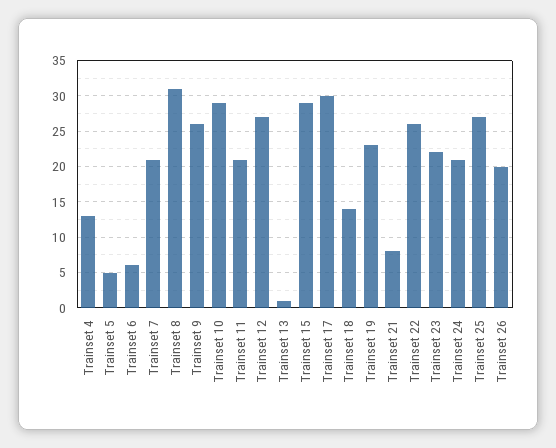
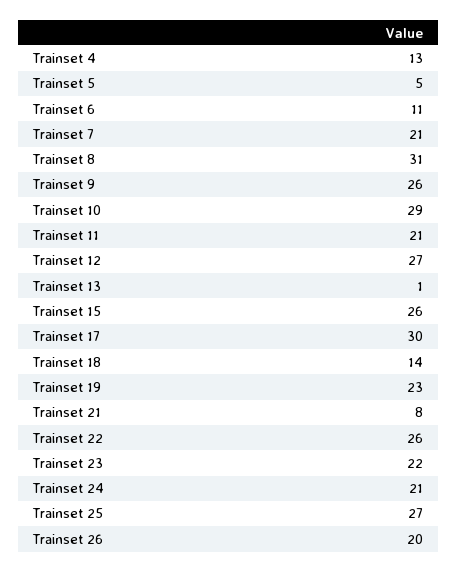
Trainset 6: 6 -> 11
Trainset 15: 29 -> 26

